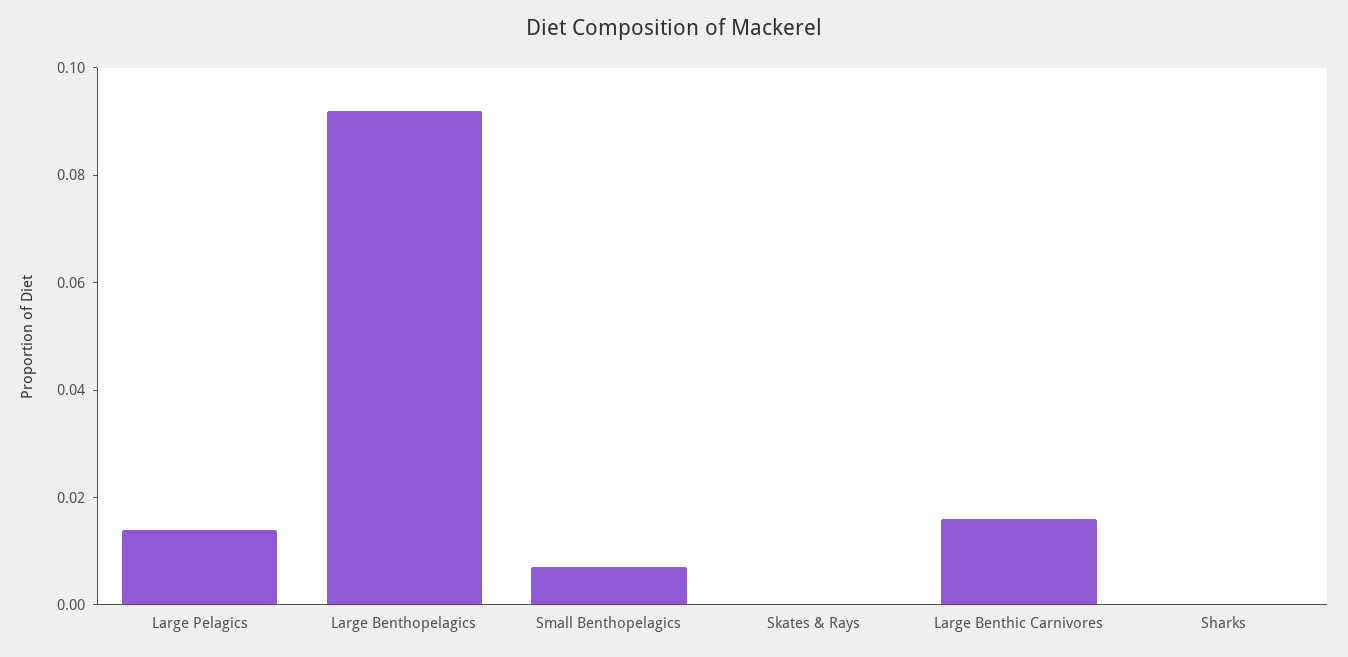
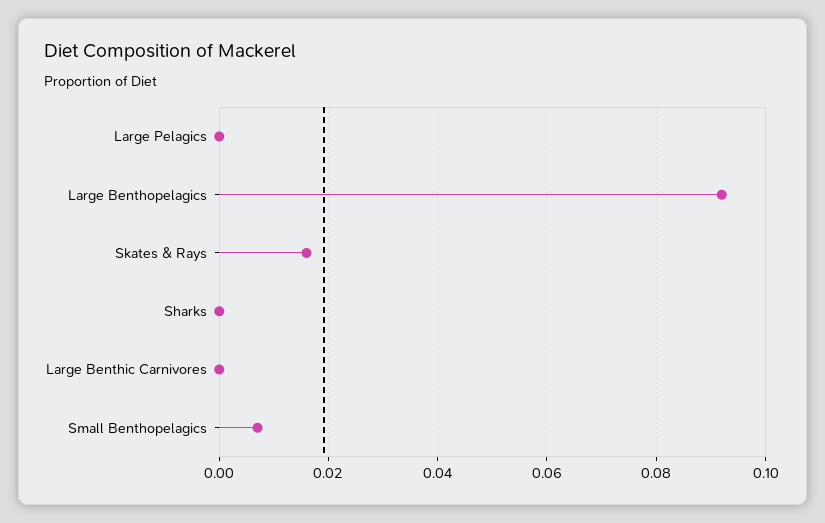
Large Pelagics: 0.015 -> 0
Skates & Rays: 0 -> 0.015
Large Benthic Carnivores: 0.015 -> 0

